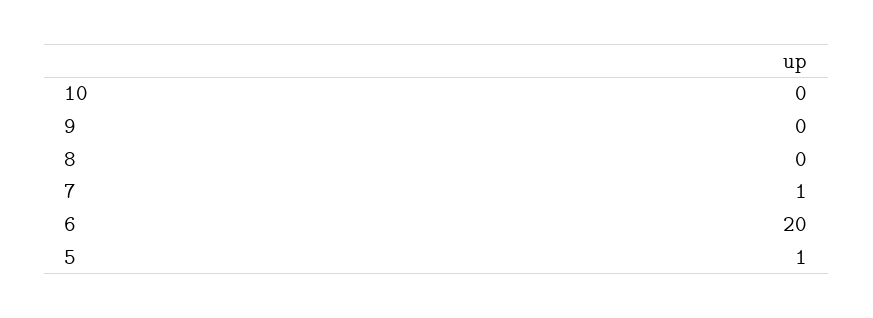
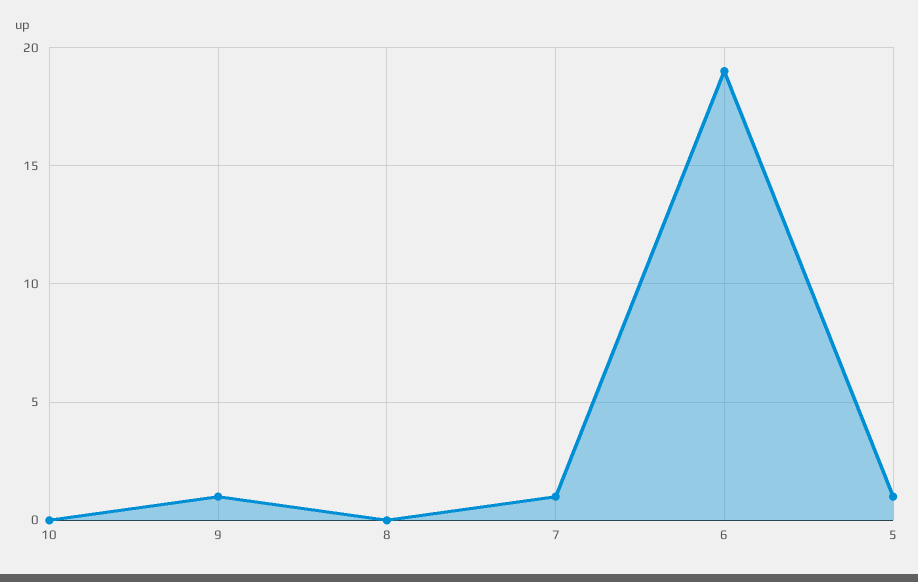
9: 0 -> 1
6: 20 -> 19

